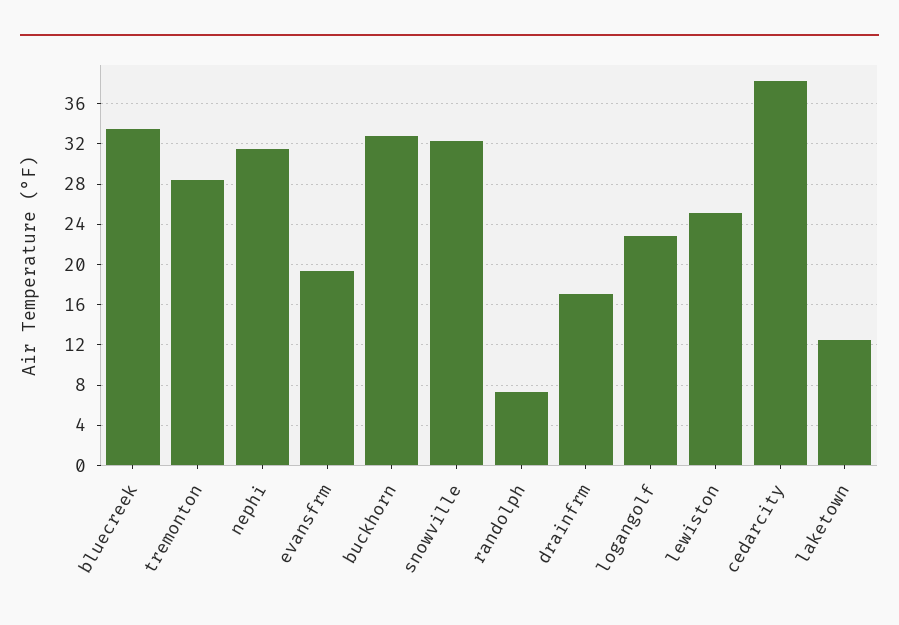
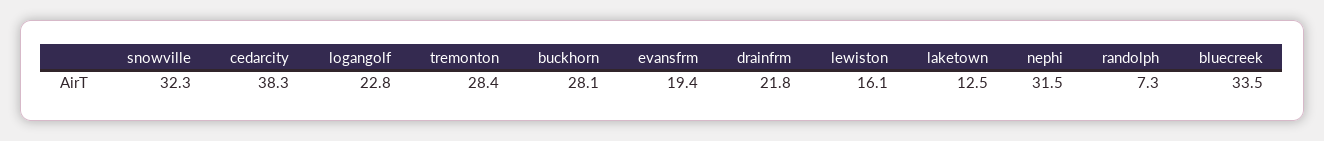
buckhorn: 33 -> 28.1
drainfrm: 17 -> 21.8
lewiston: 25 -> 16.1

